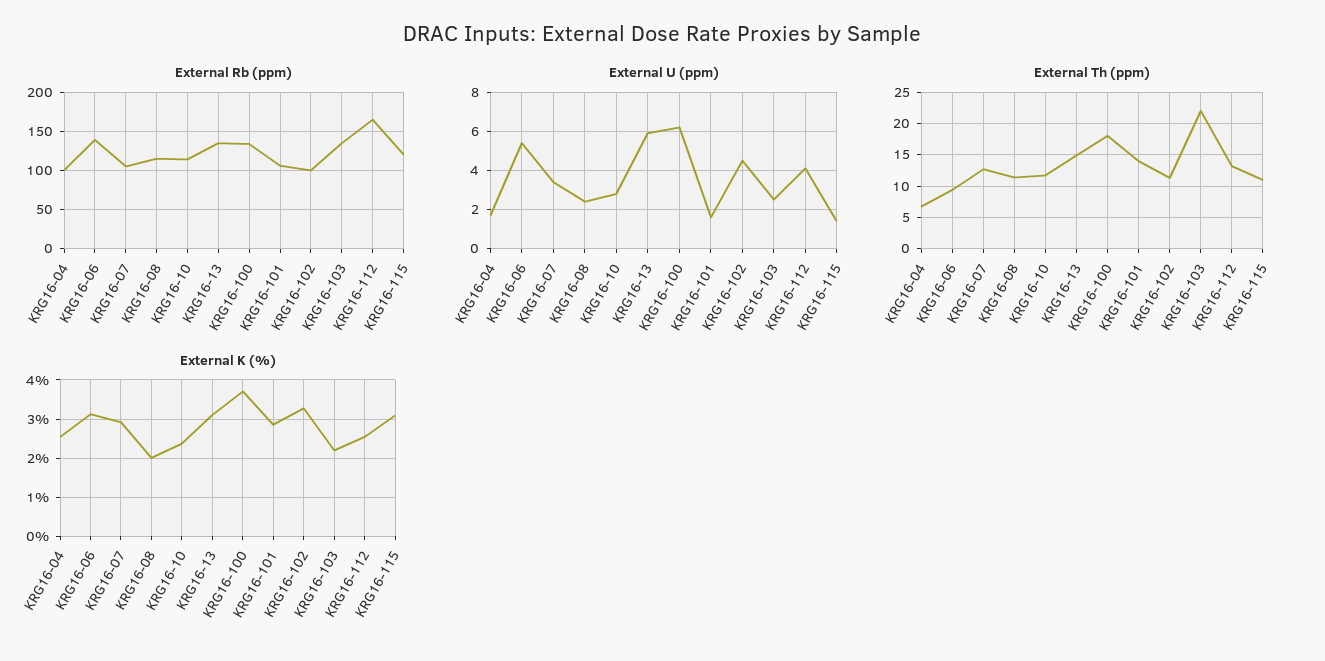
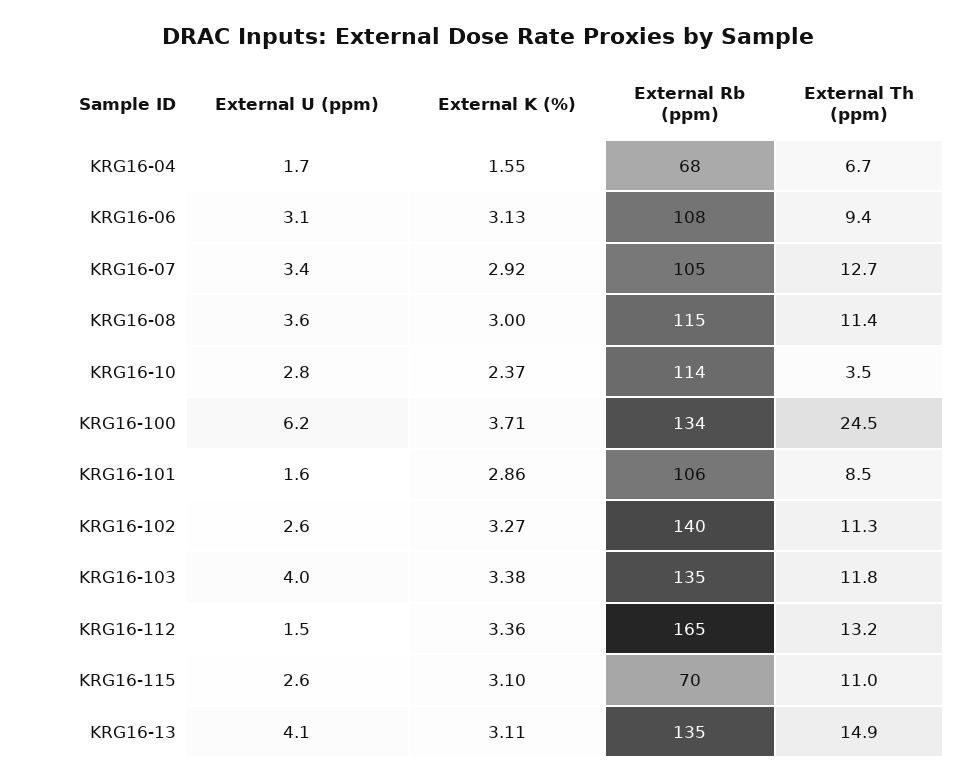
External Rb (ppm), KRG16-04: 100 -> 68
External Rb (ppm), KRG16-06: 140 -> 108
External Rb (ppm), KRG16-102: 100 -> 140
External Rb (ppm), KRG16-115: 120 -> 70
External U (ppm), KRG16-06: 5.5 -> 3.1
External U (ppm), KRG16-08: 2.5 -> 3.6
External U (ppm), KRG16-13: 6 -> 4.1
External U (ppm), KRG16-102: 4.5 -> 2.6
External U (ppm), KRG16-103: 2.5 -> 4
External U (ppm), KRG16-112: 4 -> 1.5
External U (ppm), KRG16-115: 1.5 -> 2.6
External Th (ppm), KRG16-10: 12 -> 3.5
External Th (ppm), KRG16-100: 18 -> 24.5
External Th (ppm), KRG16-101: 14 -> 8.5
External Th (ppm), KRG16-103: 22 -> 11.8
External K (%), KRG16-04: 2.6 -> 1.55
External K (%), KRG16-08: 2 -> 3
External K (%), KRG16-103: 2.2 -> 3.38
External K (%), KRG16-112: 2.6 -> 3.36

